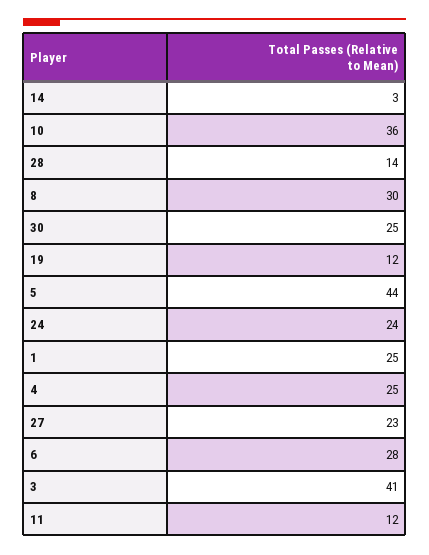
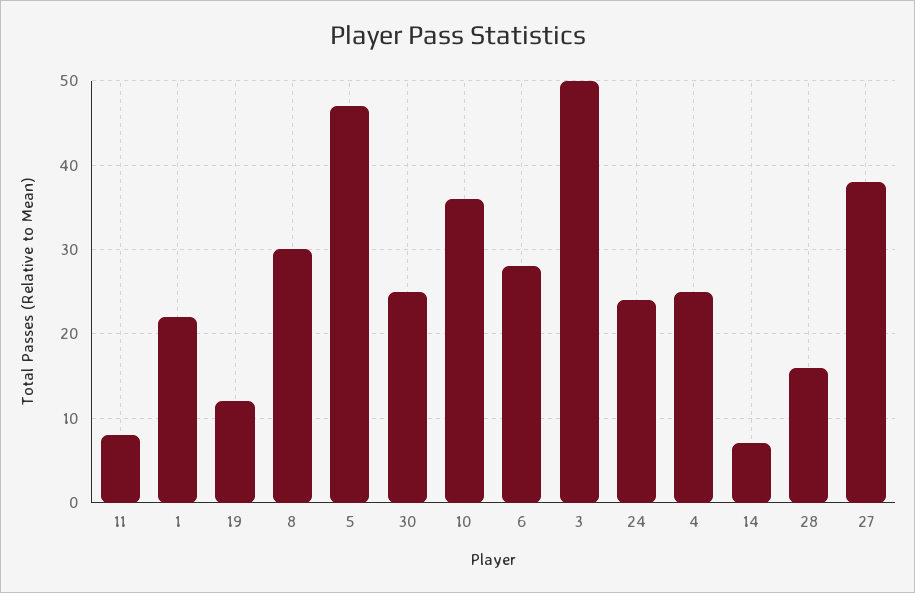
14: 3 -> 7
28: 14 -> 16
5: 44 -> 47
1: 25 -> 22
27: 23 -> 38
3: 41 -> 50
11: 12 -> 8

